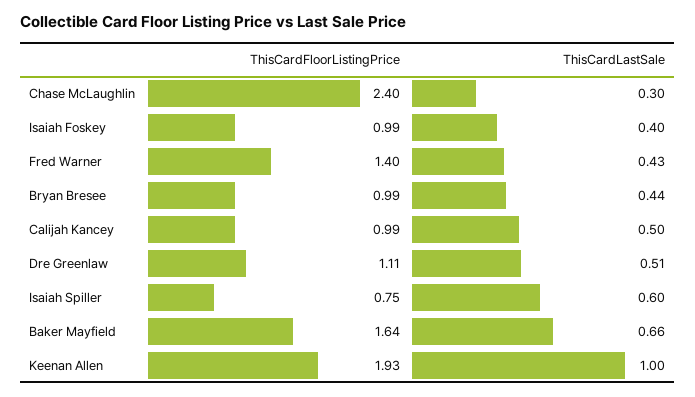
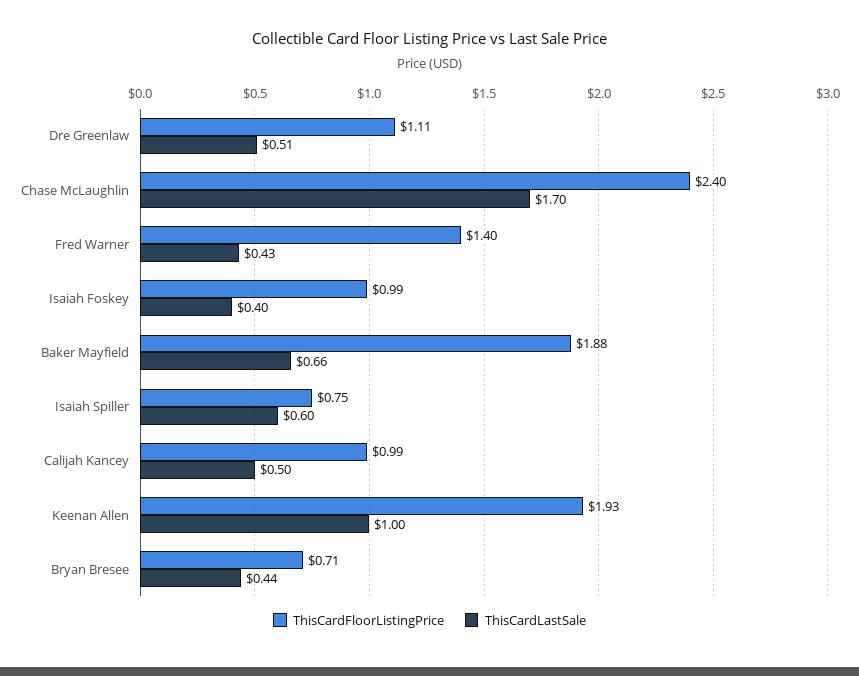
ThisCardLastSale, Chase McLaughlin: 0.3 -> 1.7
ThisCardFloorListingPrice, Bryan Bresee: 0.99 -> 0.71
ThisCardFloorListingPrice, Baker Mayfield: 1.64 -> 1.88

